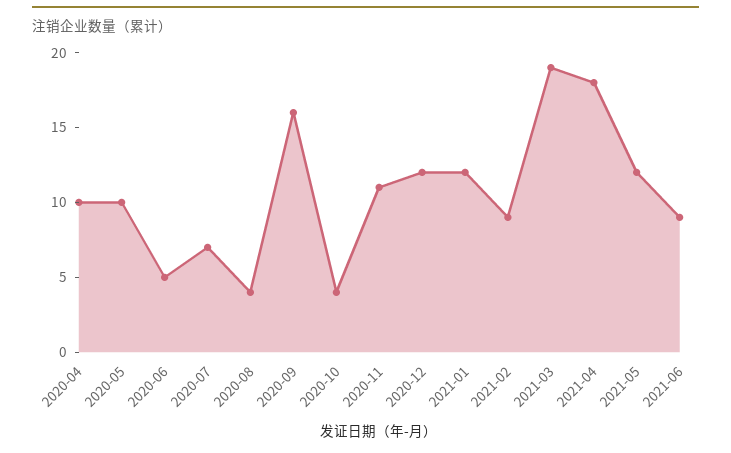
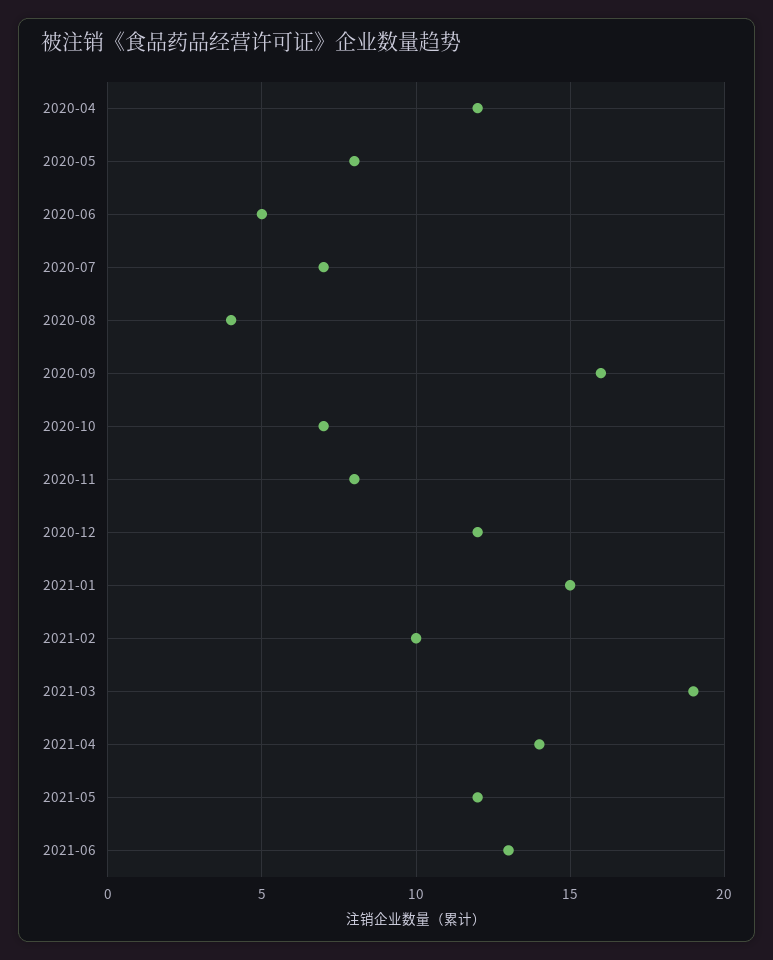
2020-04: 10 -> 12
2020-05: 10 -> 8
2020-10: 4 -> 7
2020-11: 11 -> 8
2021-01: 12 -> 15
2021-02: 9 -> 10
2021-04: 18 -> 14
2021-06: 9 -> 13

